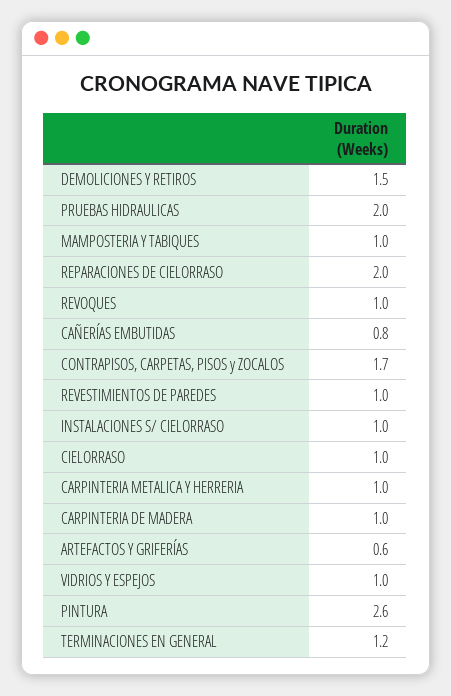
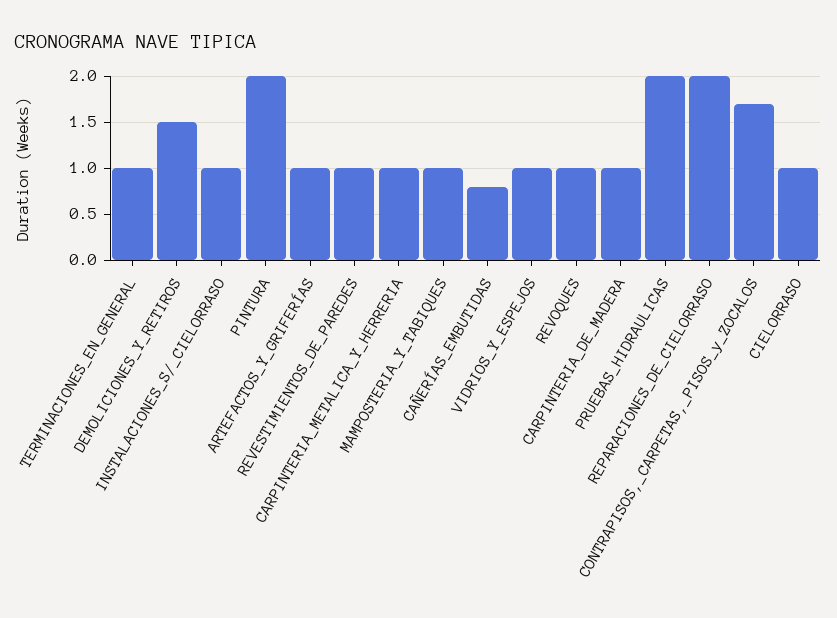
ARTEFACTOS Y GRIFERÍAS: 0.6 -> 1
PINTURA: 2.6 -> 2
TERMINACIONES EN GENERAL: 1.2 -> 1

